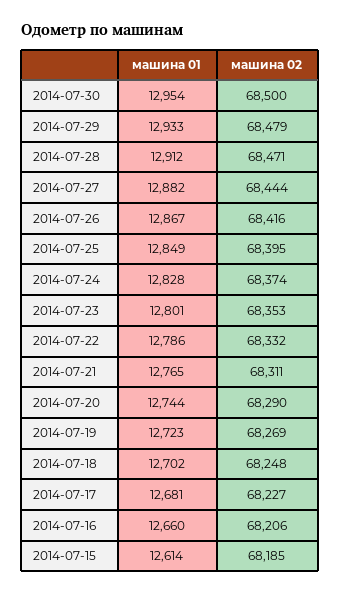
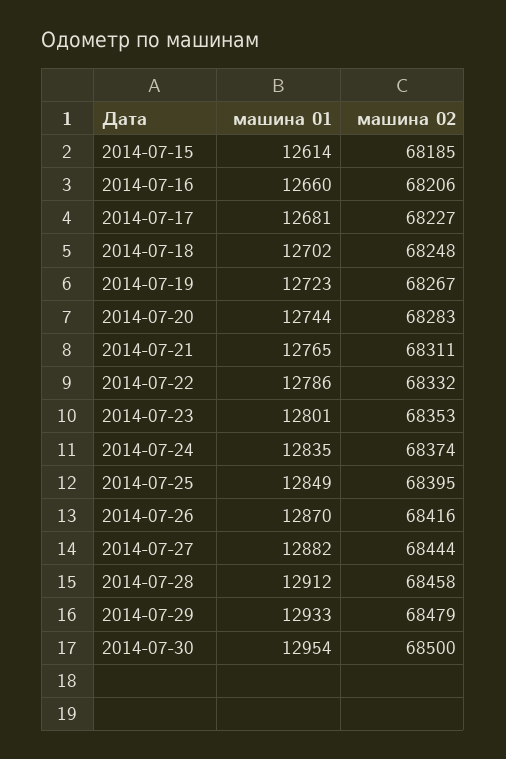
машина 02, 2014-07-28: 68471 -> 68458
машина 01, 2014-07-26: 12867 -> 12870
машина 01, 2014-07-24: 12828 -> 12835
машина 02, 2014-07-20: 68290 -> 68283
машина 02, 2014-07-19: 68269 -> 68267

